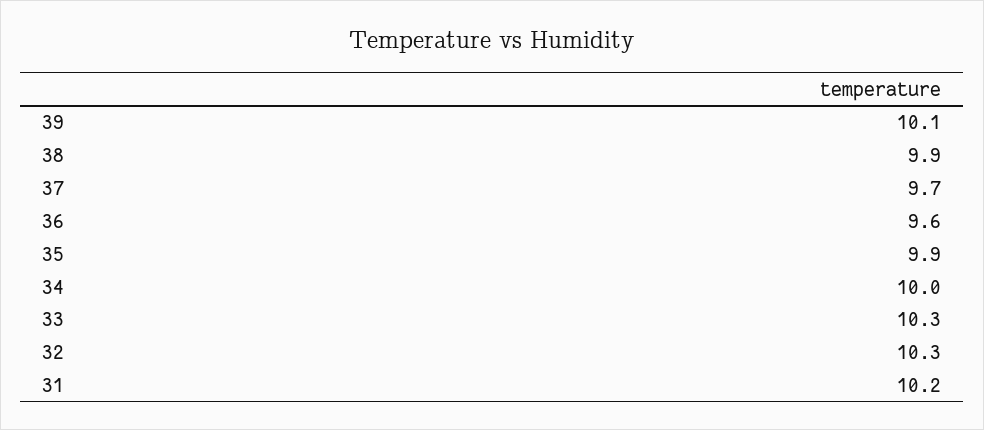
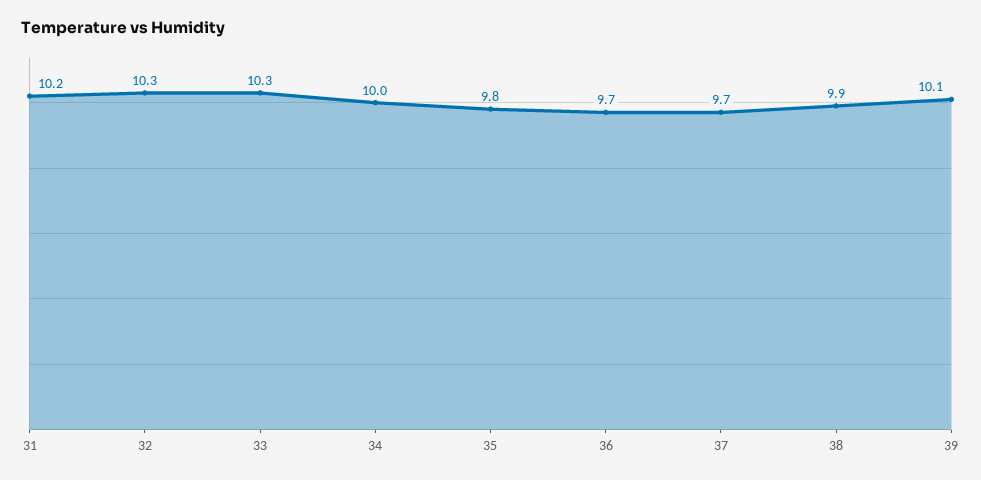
36: 9.6 -> 9.7
35: 9.9 -> 9.8

